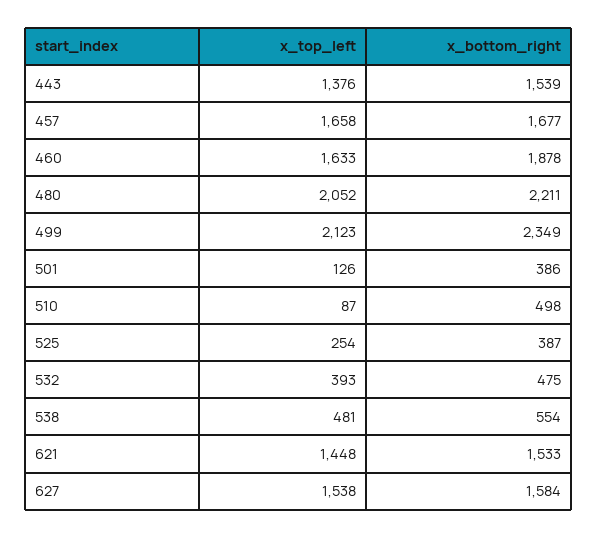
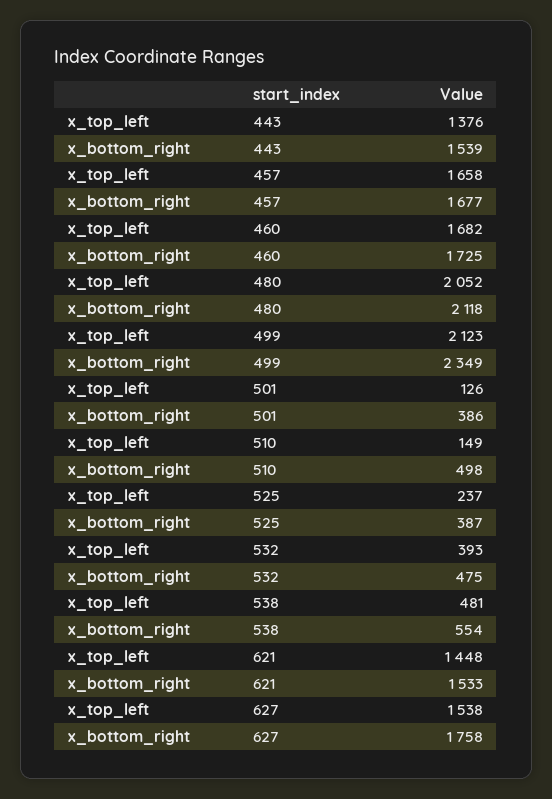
x_top_left, 460: 1633 -> 1682
x_bottom_right, 460: 1878 -> 1725
x_bottom_right, 480: 2211 -> 2118
x_top_left, 510: 87 -> 149
x_top_left, 525: 254 -> 237
x_bottom_right, 627: 1584 -> 1758

